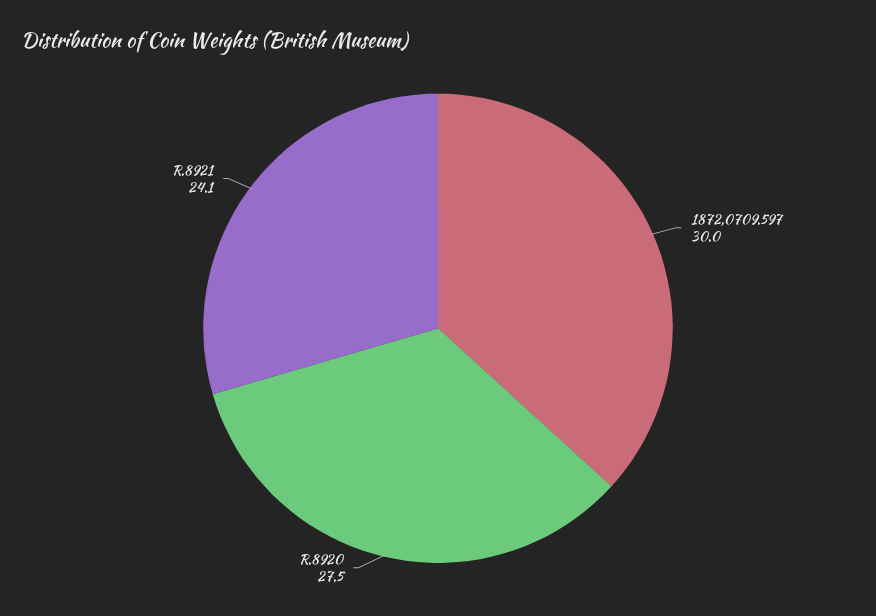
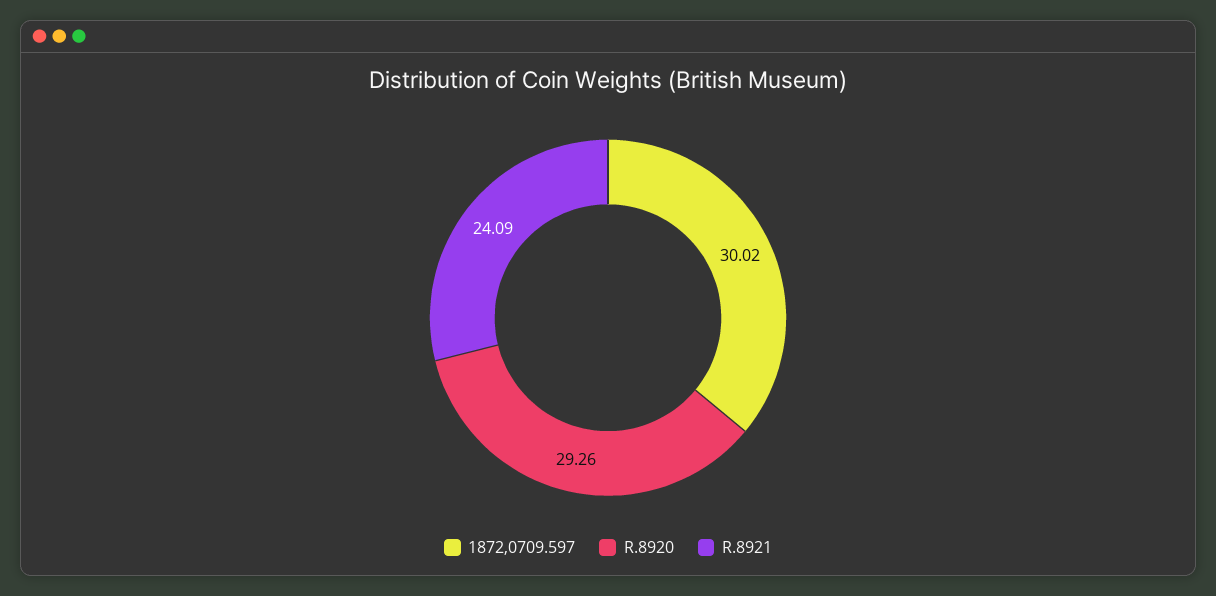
R.8920: 27.5 -> 29.26

